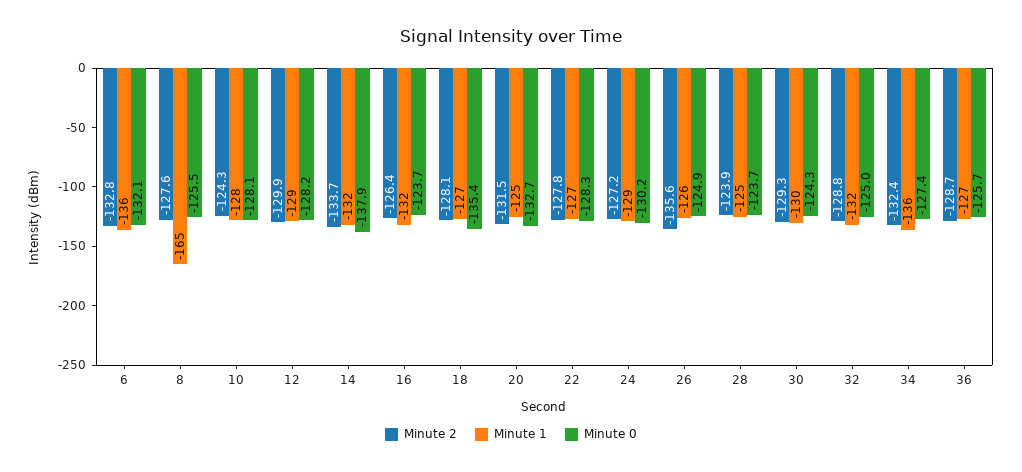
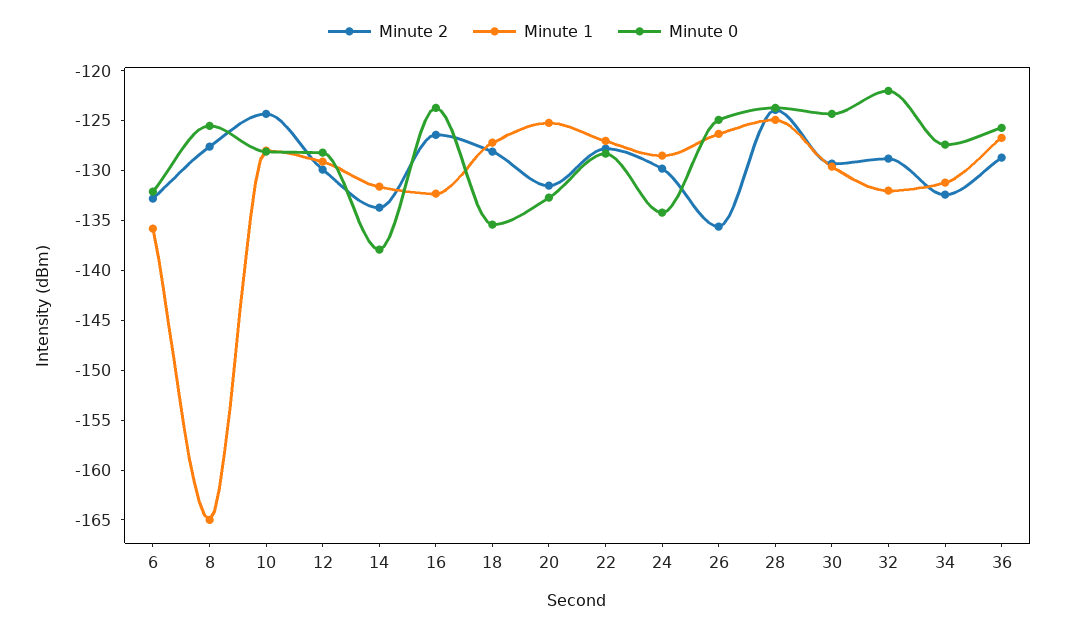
Minute 2, 24: -127.2 -> -130
Minute 0, 24: -130.2 -> -134
Minute 0, 32: -125 -> -122
Minute 1, 34: -136 -> -131

